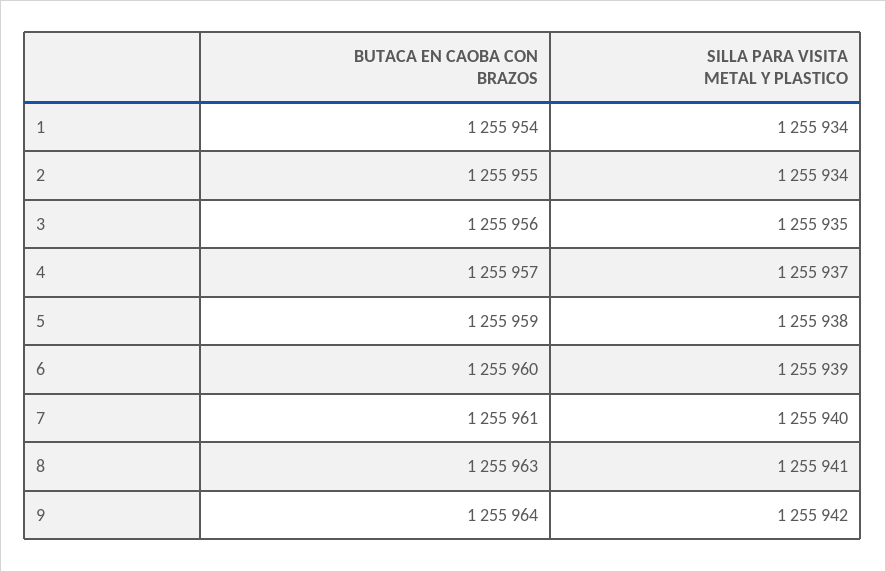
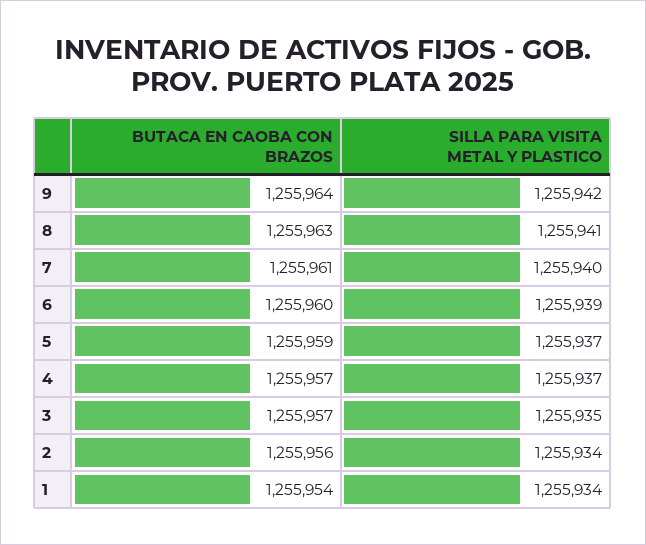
BUTACA EN CAOBA CON BRAZOS, 2: 1255955 -> 1255956
BUTACA EN CAOBA CON BRAZOS, 3: 1255956 -> 1255957
SILLA PARA VISITA METAL Y PLASTICO, 5: 1255938 -> 1255937

